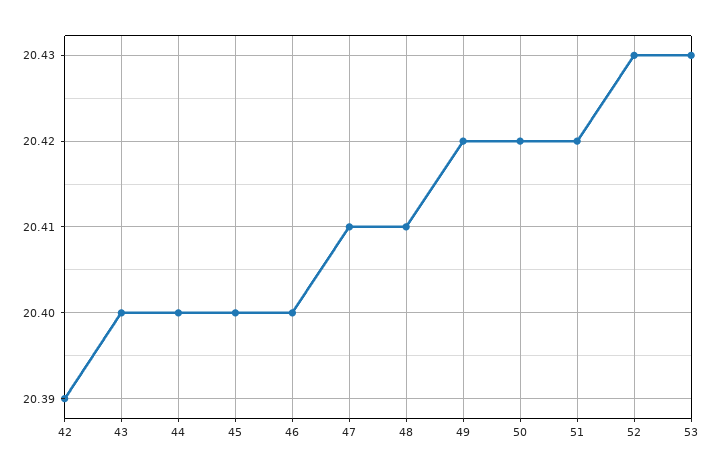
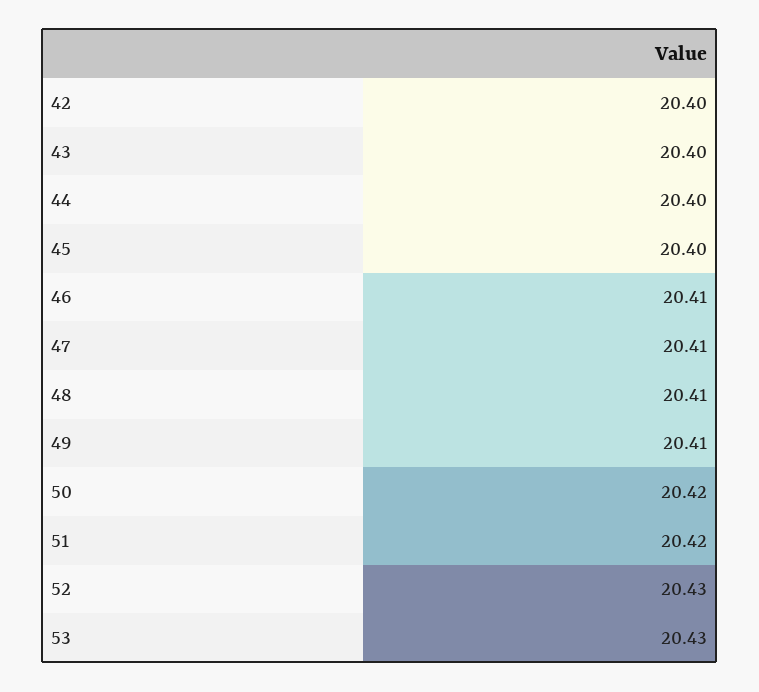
42: 20.39 -> 20.4
46: 20.4 -> 20.41
49: 20.42 -> 20.41

